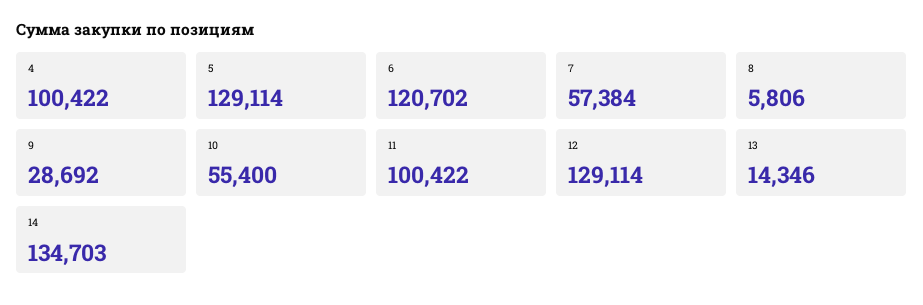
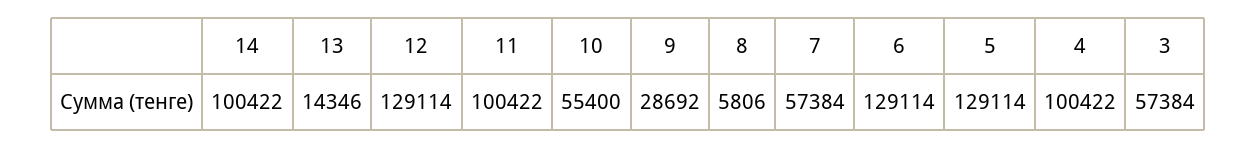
6: 120702 -> 129114
14: 134703 -> 100422
3: none -> 57384

